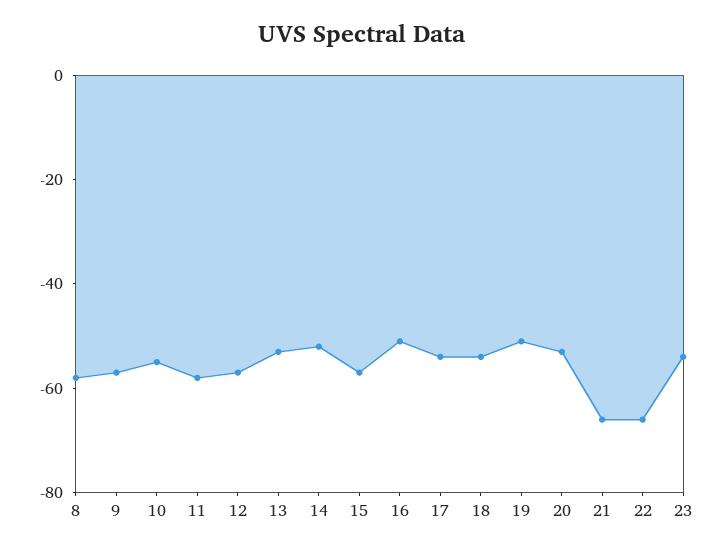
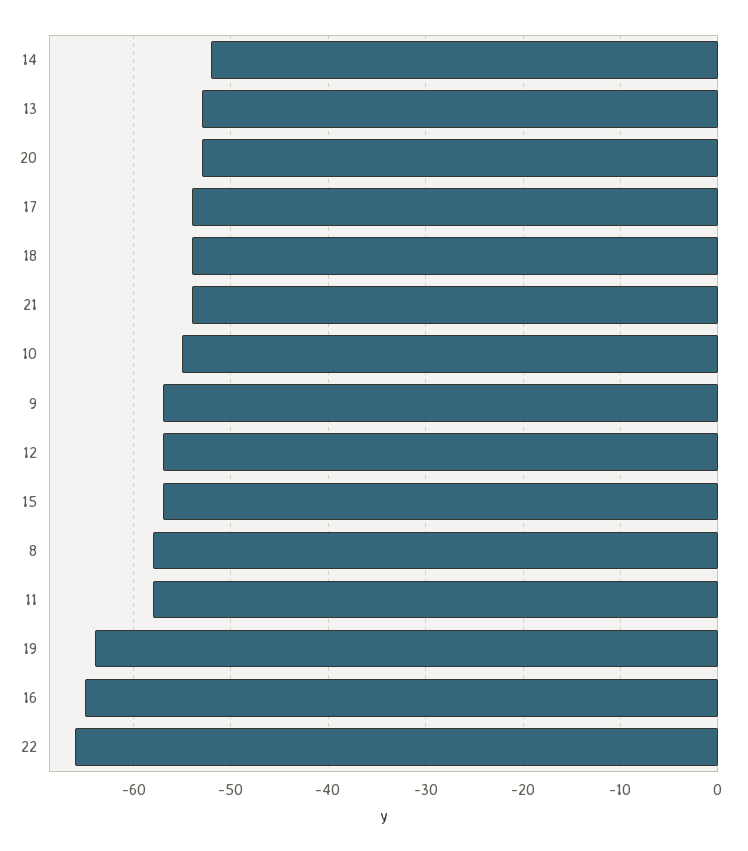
16: -50 -> -65
19: -50 -> -64
21: -65 -> -54
23: -55 -> none

